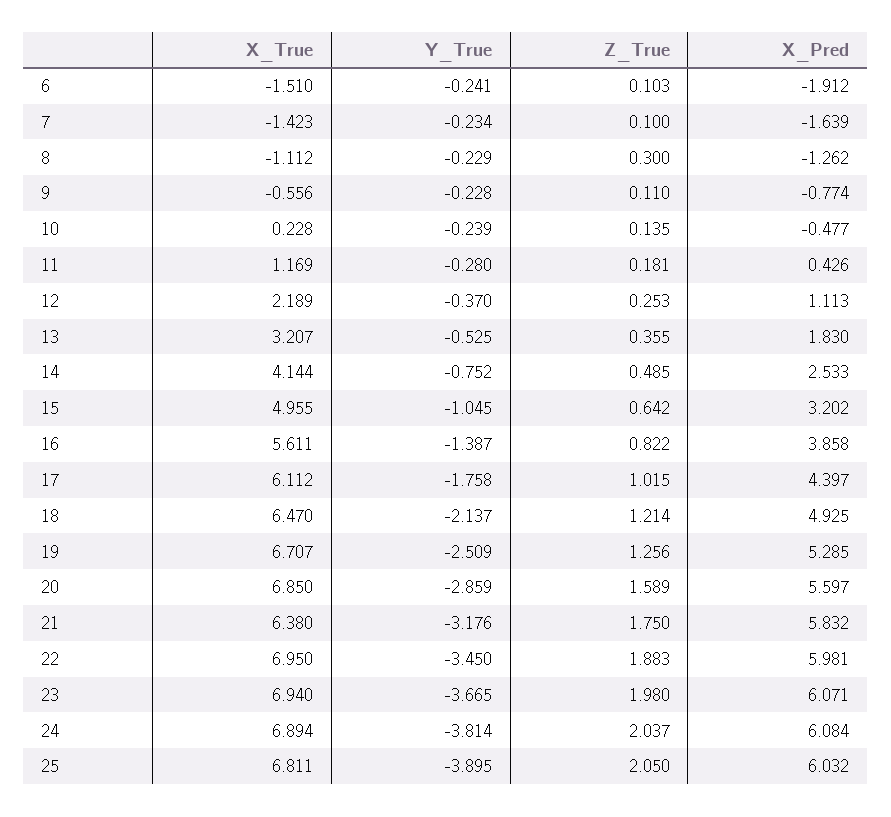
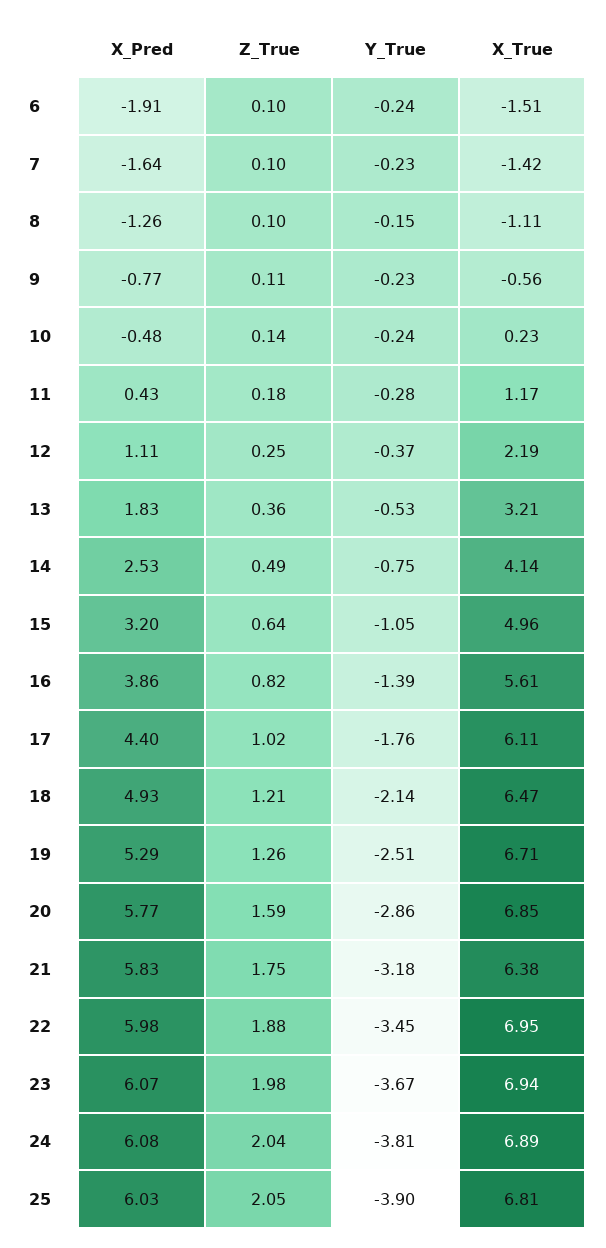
Y_True, 8: -0.229 -> -0.15
Z_True, 8: 0.3 -> 0.1
X_Pred, 20: 5.597 -> 5.77

